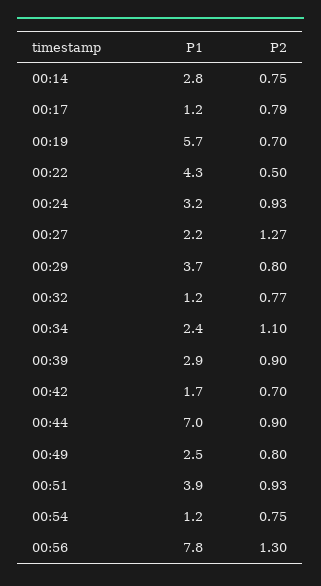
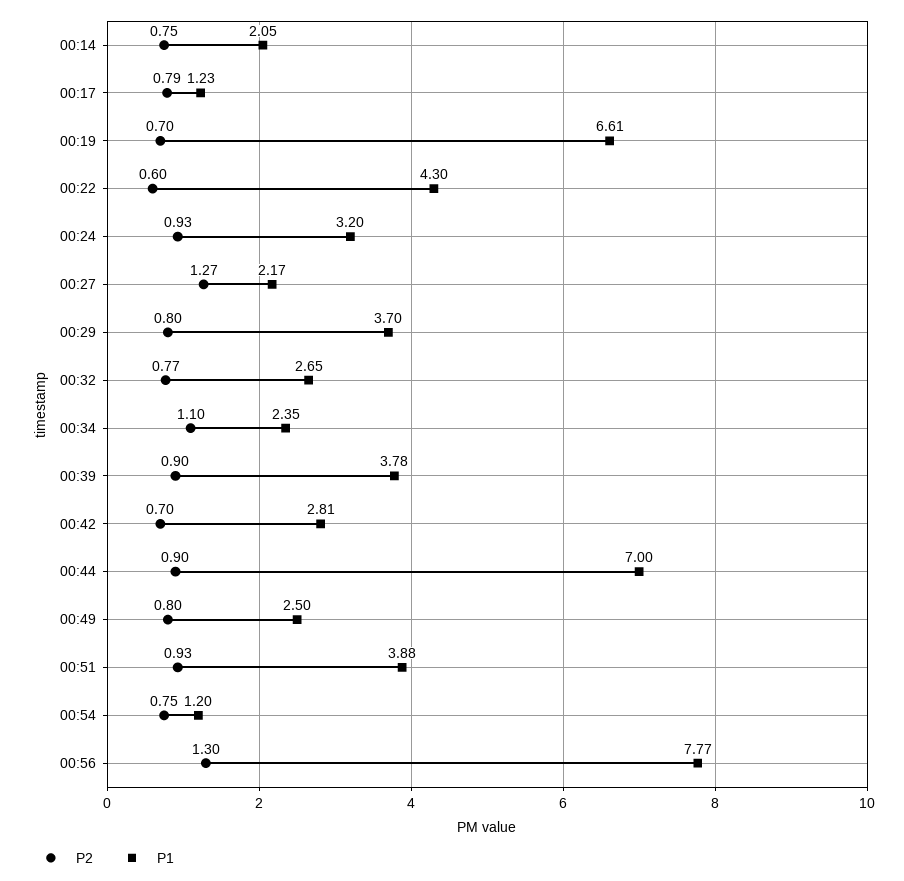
P1, 00:14: 2.8 -> 2.05
P1, 00:19: 5.7 -> 6.61
P2, 00:22: 0.5 -> 0.6
P1, 00:32: 1.2 -> 2.65
P1, 00:39: 2.9 -> 3.78
P1, 00:42: 1.7 -> 2.81

